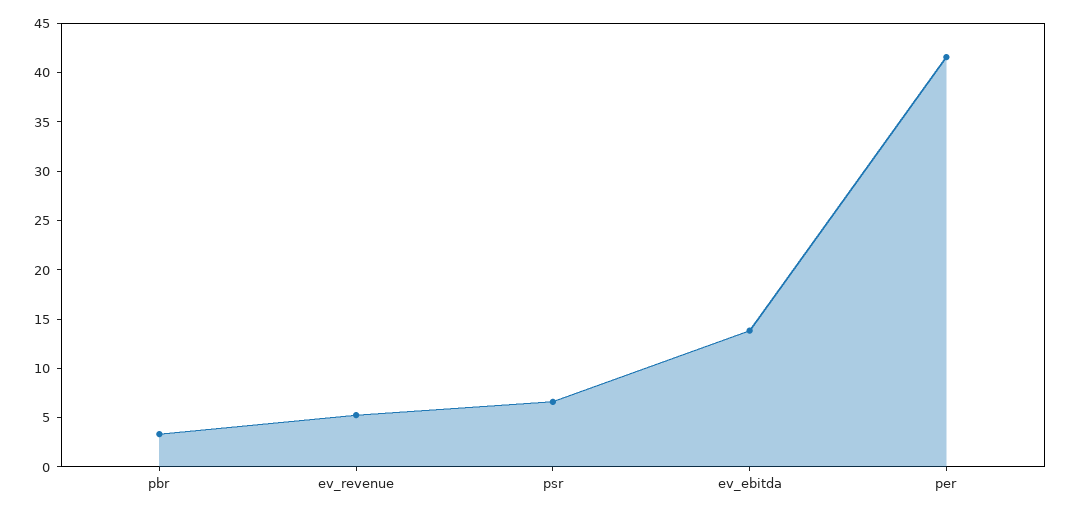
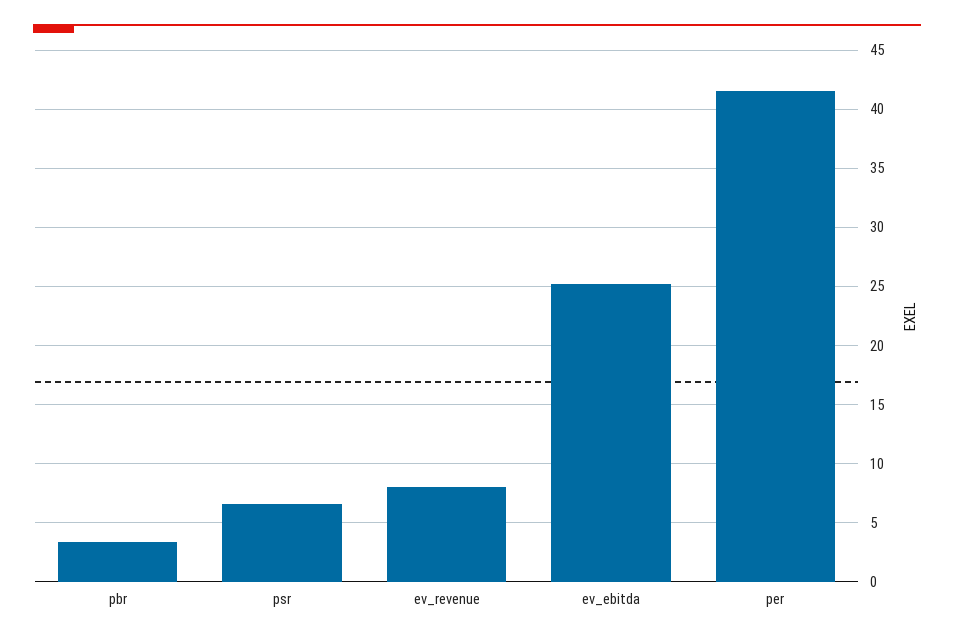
ev_revenue: 5 -> 8
ev_ebitda: 14 -> 25

